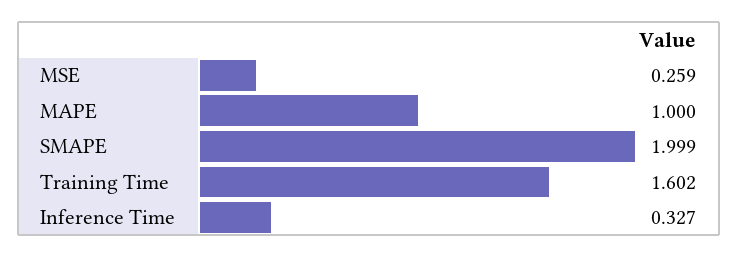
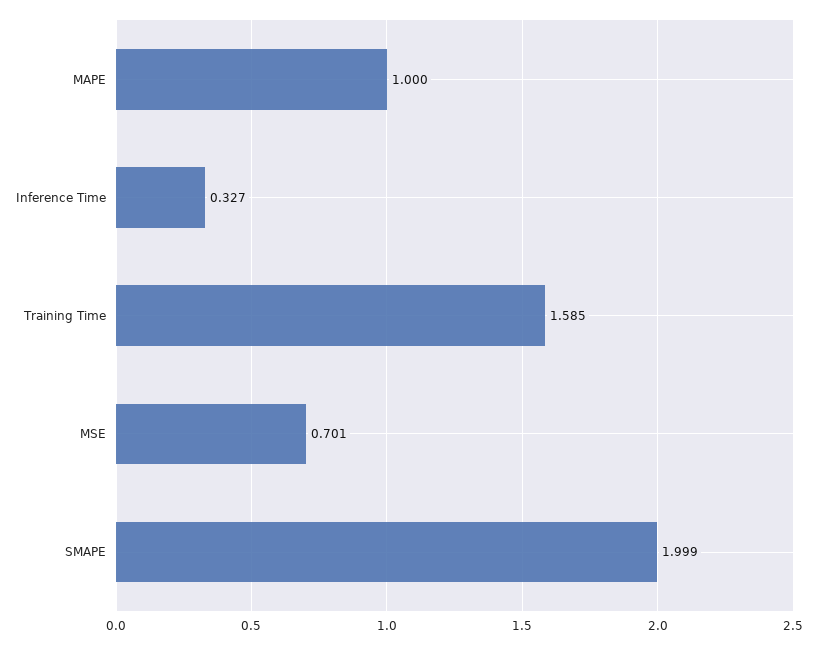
MSE: 0.259 -> 0.701
Training Time: 1.602 -> 1.585

